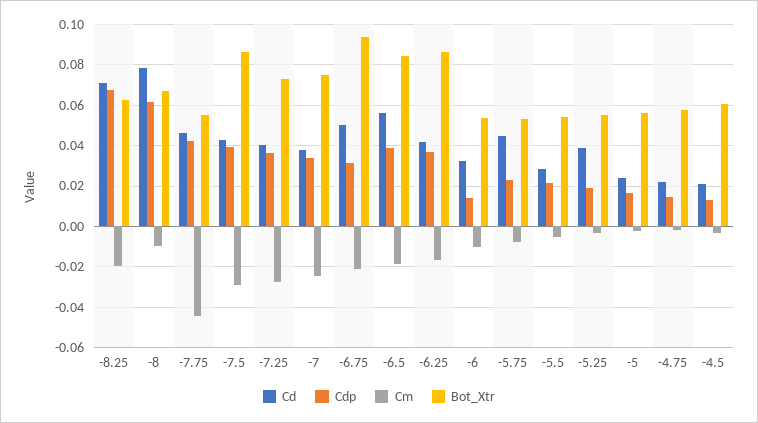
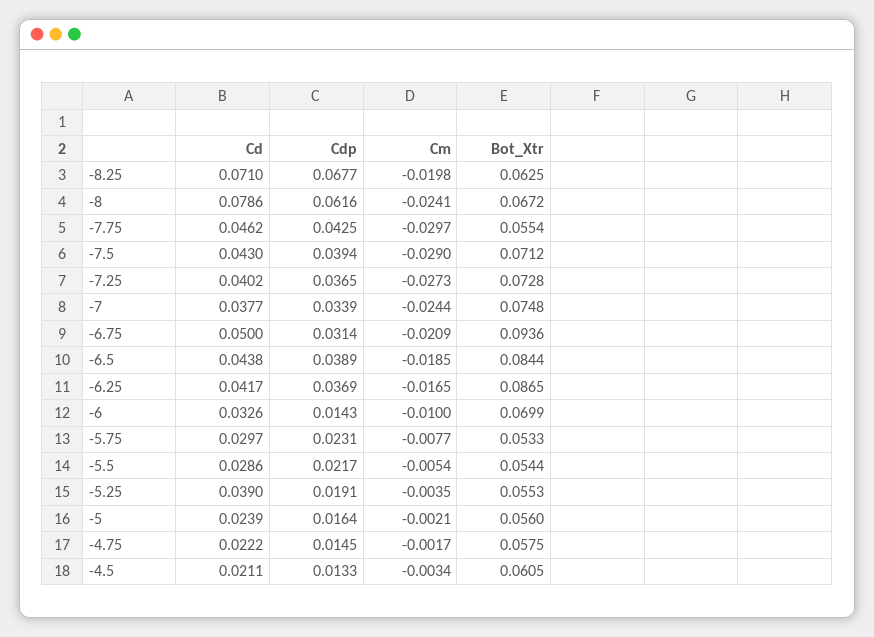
Cm, -8: -0.01 -> -0.0241
Cm, -7.75: -0.045 -> -0.0297
Bot_Xtr, -7.5: 0.085 -> 0.0712
Cd, -6.5: 0.055 -> 0.0438
Bot_Xtr, -6: 0.055 -> 0.0699
Cd, -5.75: 0.045 -> 0.0297

